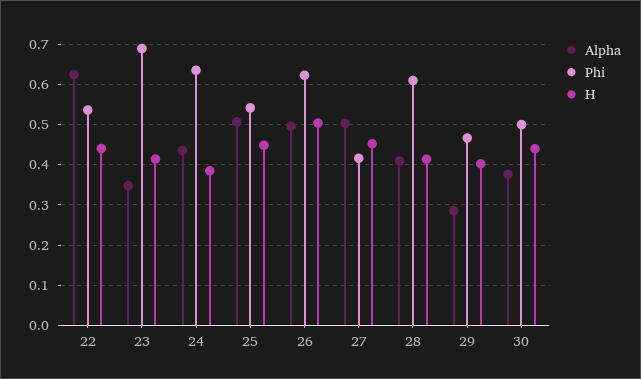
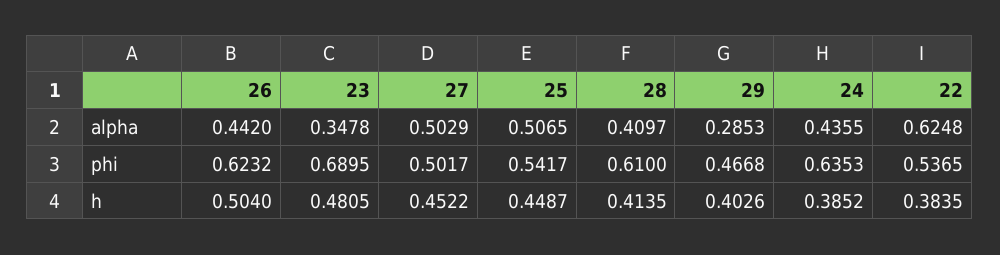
H, 22: 0.44 -> 0.3835
H, 23: 0.42 -> 0.4805
Alpha, 26: 0.5 -> 0.442
Phi, 27: 0.42 -> 0.5017
Alpha, 30: 0.38 -> none
Phi, 30: 0.5 -> none
H, 30: 0.44 -> none

